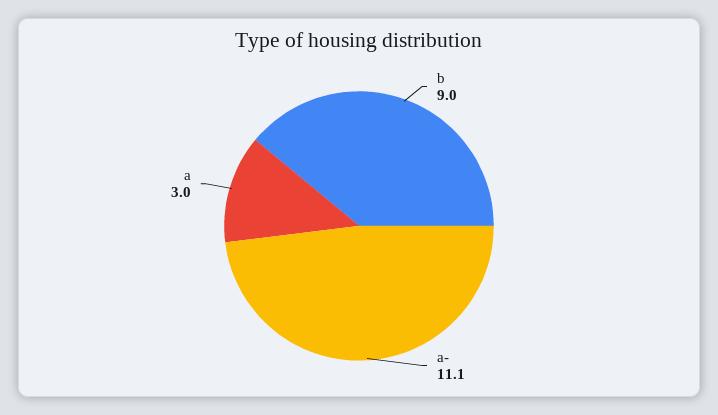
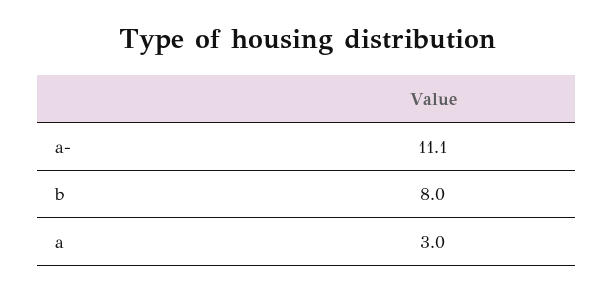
b: 9 -> 8

